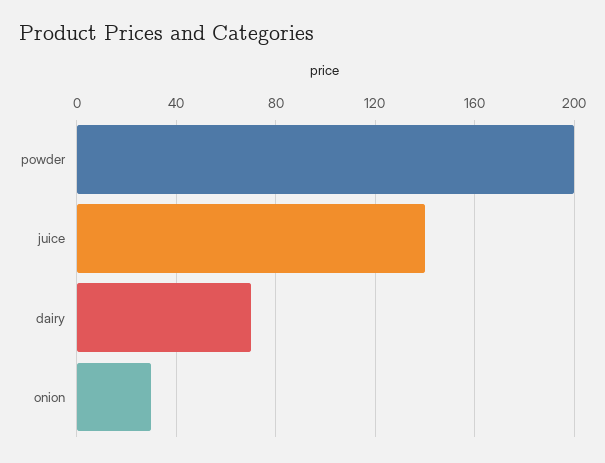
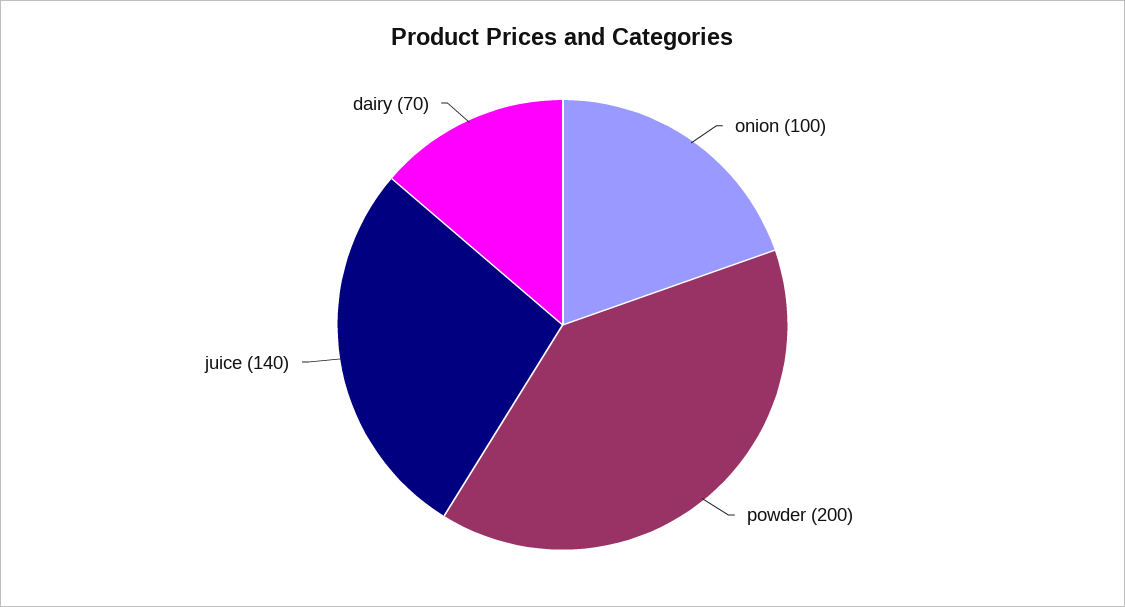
onion: 30 -> 100

